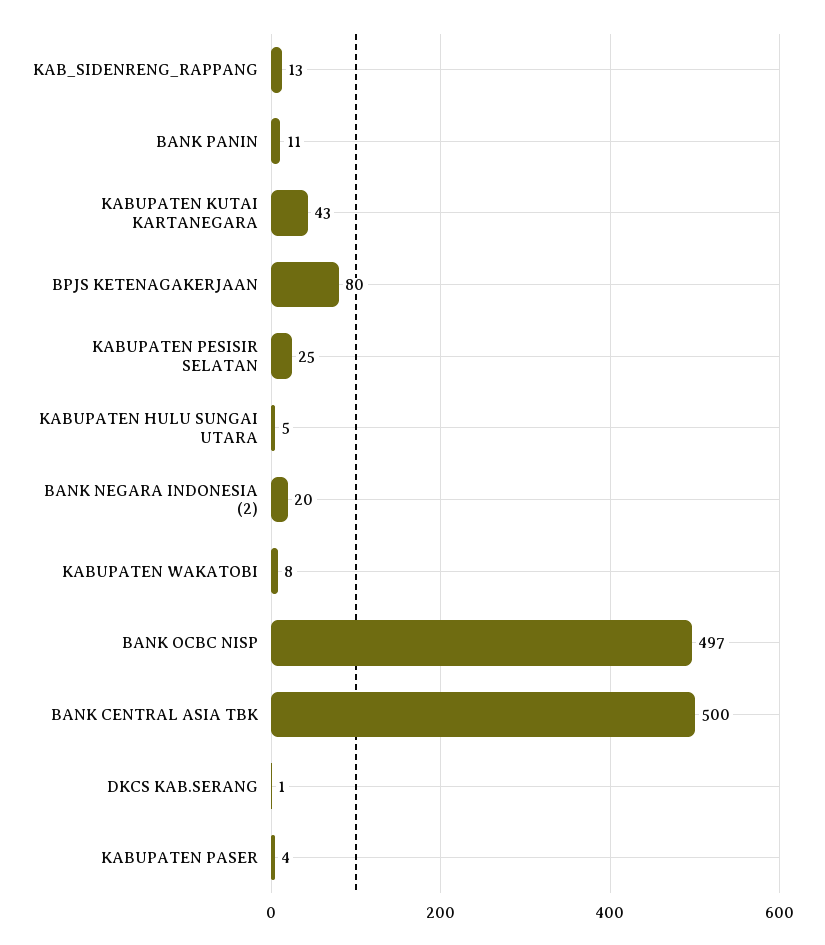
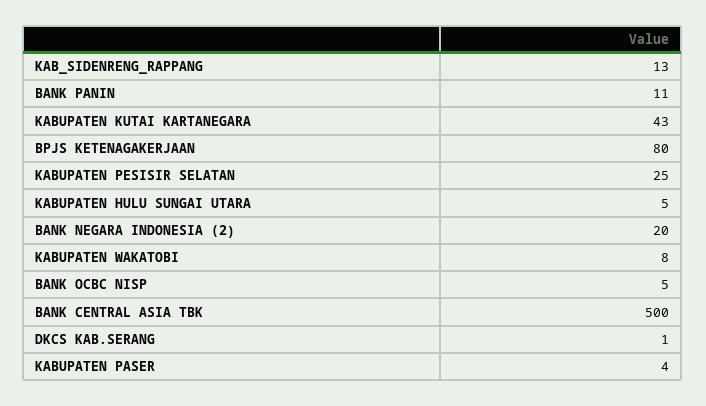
BANK OCBC NISP: 497 -> 5

